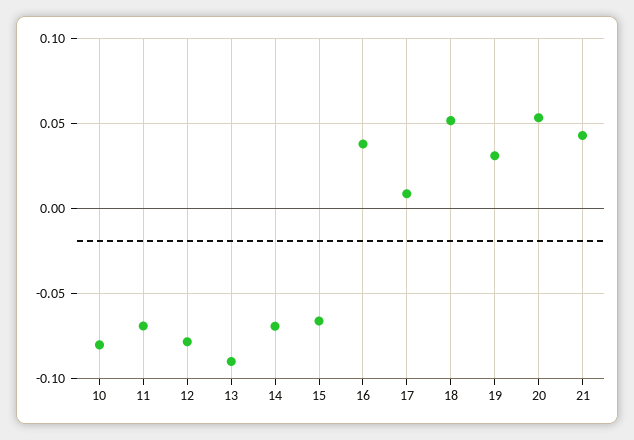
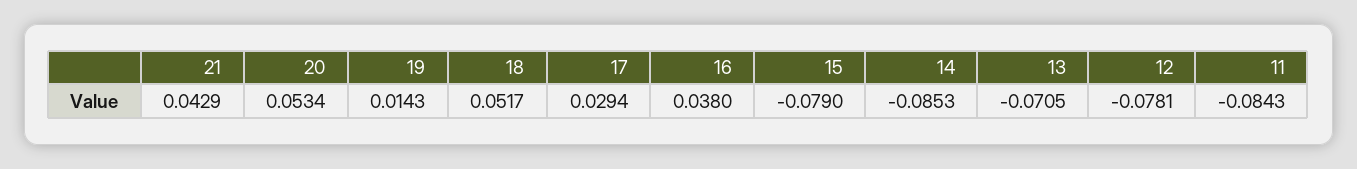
10: -0.08 -> none
11: -0.07 -> -0.0843
13: -0.09 -> -0.0705
14: -0.07 -> -0.0853
15: -0.065 -> -0.079
17: 0.01 -> 0.0294
19: 0.03 -> 0.0143

